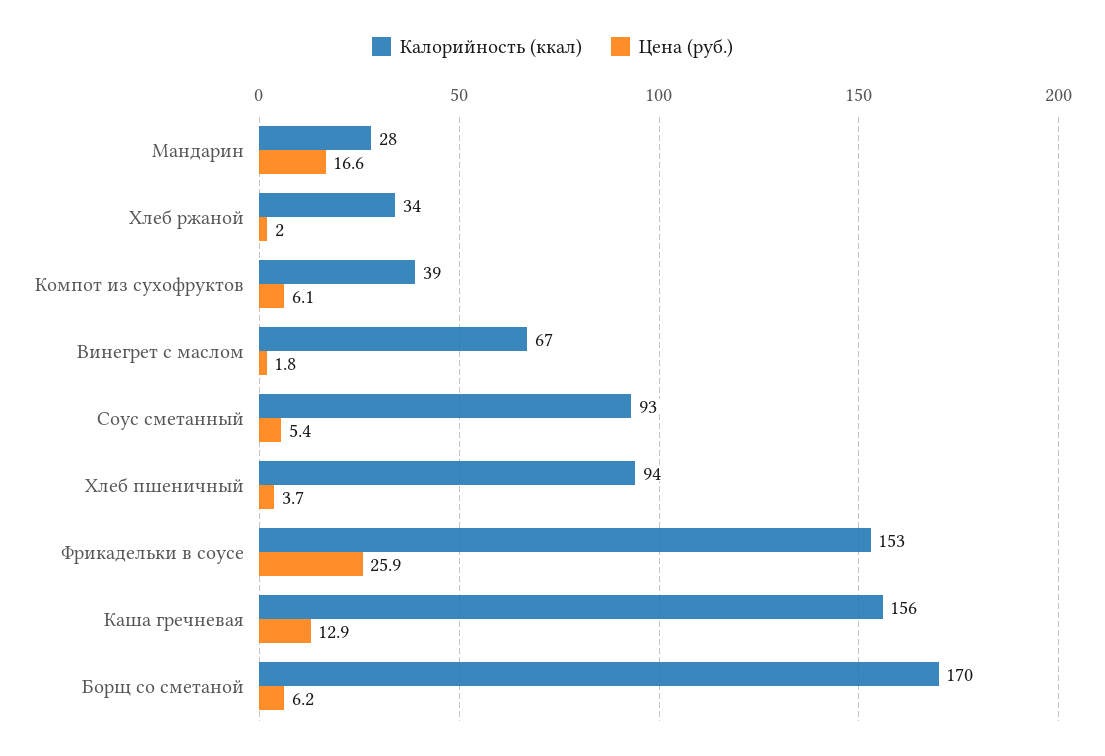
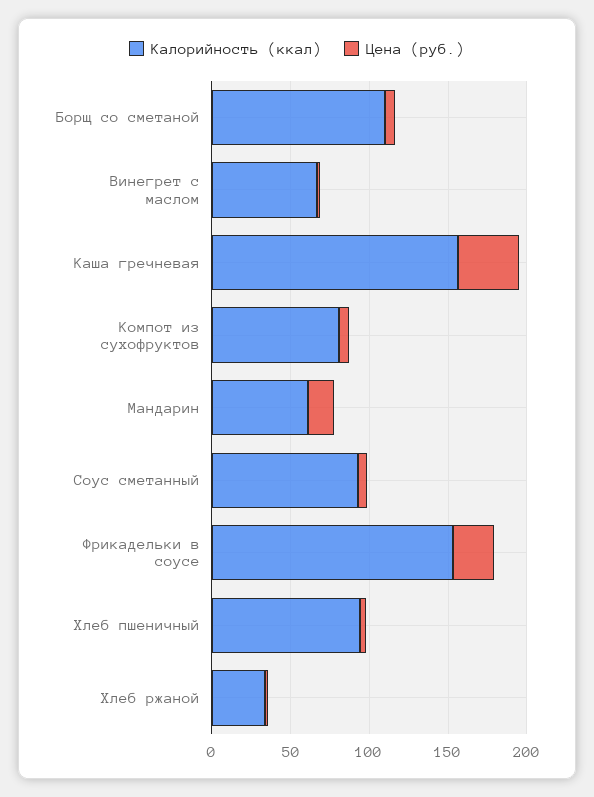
Калорийность (ккал), Мандарин: 28 -> 60
Калорийность (ккал), Компот из сухофруктов: 39 -> 80
Цена (руб.), Каша гречневая: 12.9 -> 40
Калорийность (ккал), Борщ со сметаной: 170 -> 110

